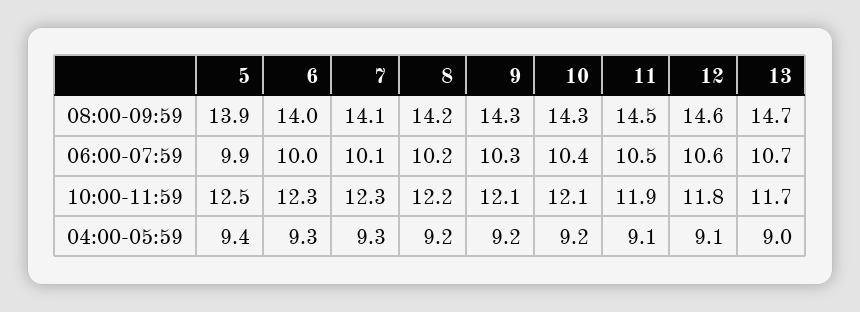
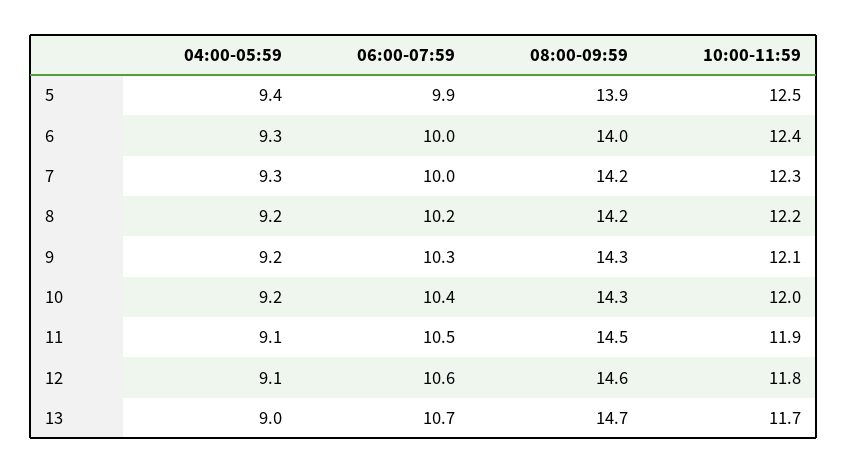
7, 08:00-09:59: 14.1 -> 14.2
7, 06:00-07:59: 10.1 -> 10
6, 10:00-11:59: 12.3 -> 12.4
10, 10:00-11:59: 12.1 -> 12

